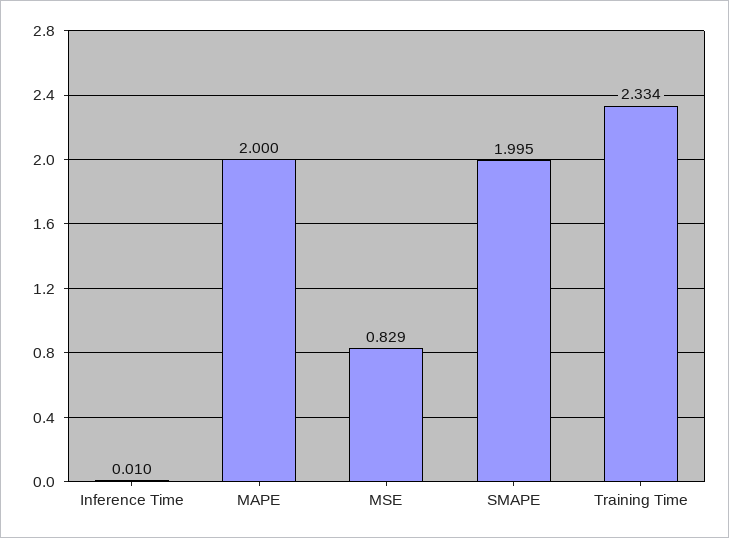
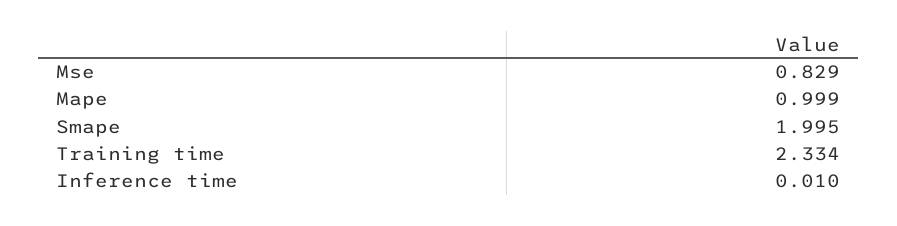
MAPE: 2 -> 0.999

